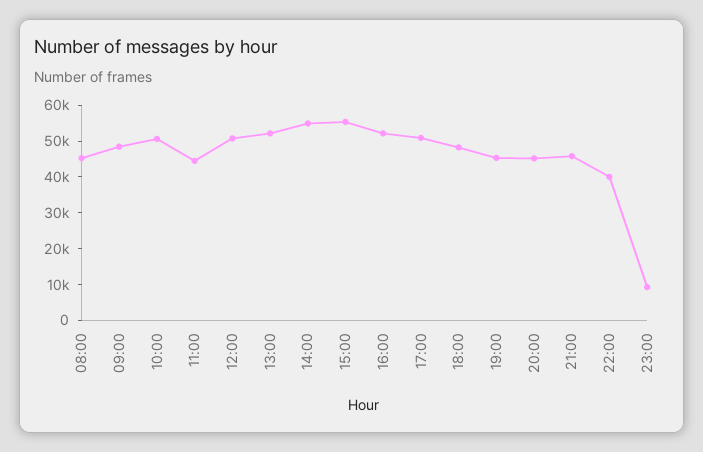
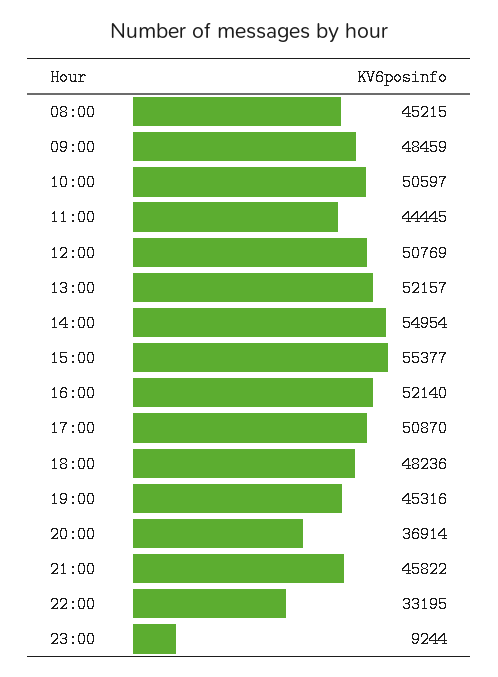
20:00: 45000 -> 36914
22:00: 40000 -> 33195

